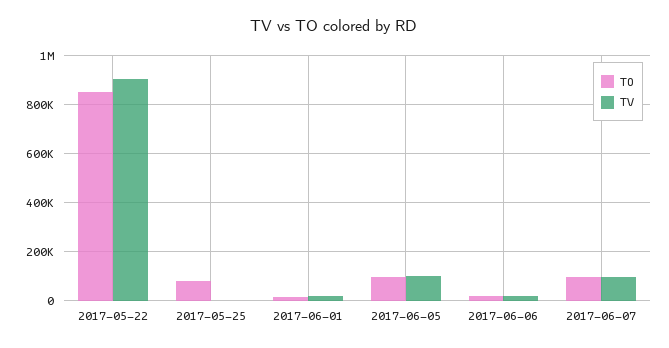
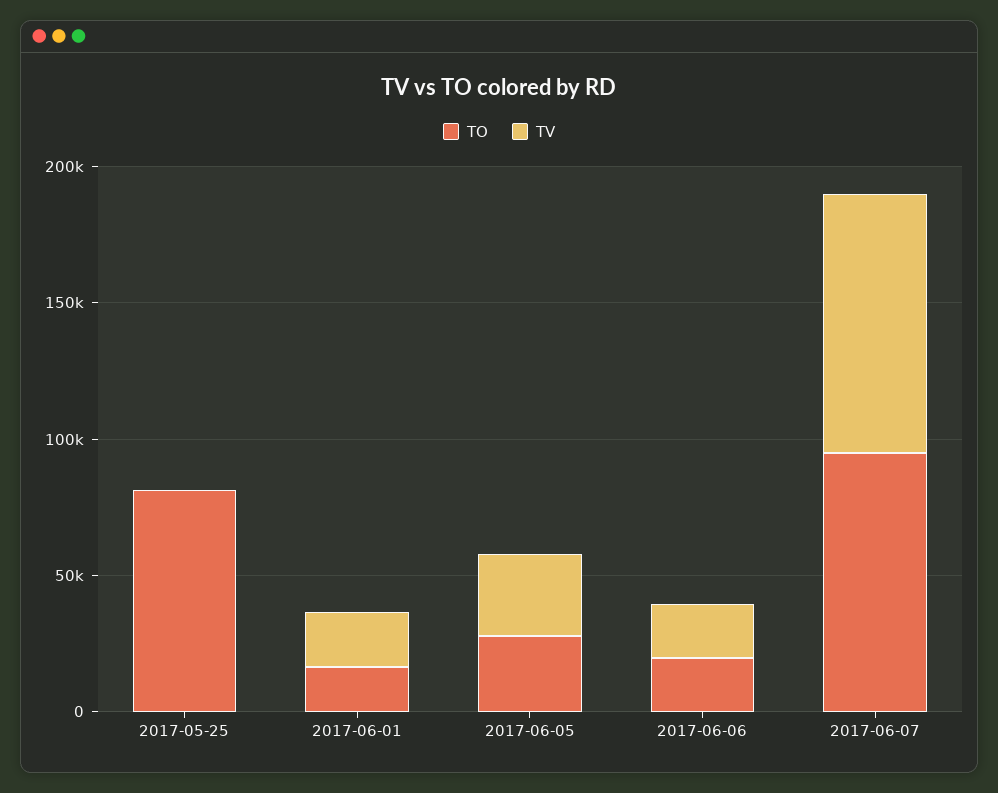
TO, 2017-05-22: 850000 -> none
TV, 2017-05-22: 900000 -> none
TO, 2017-06-05: 100000 -> 30000
TV, 2017-06-05: 100000 -> 30000

